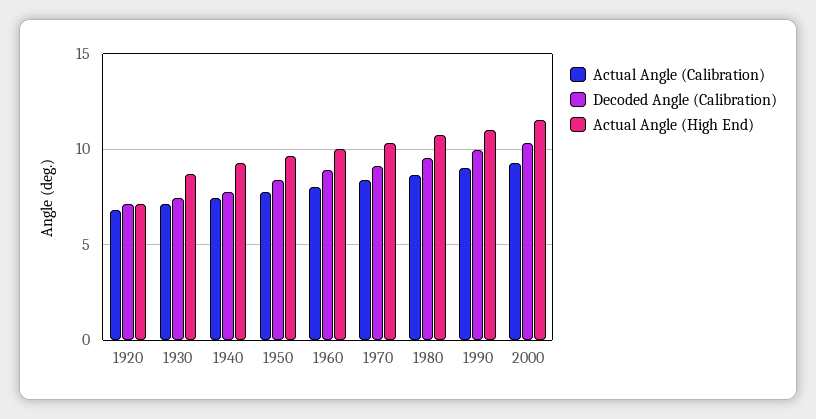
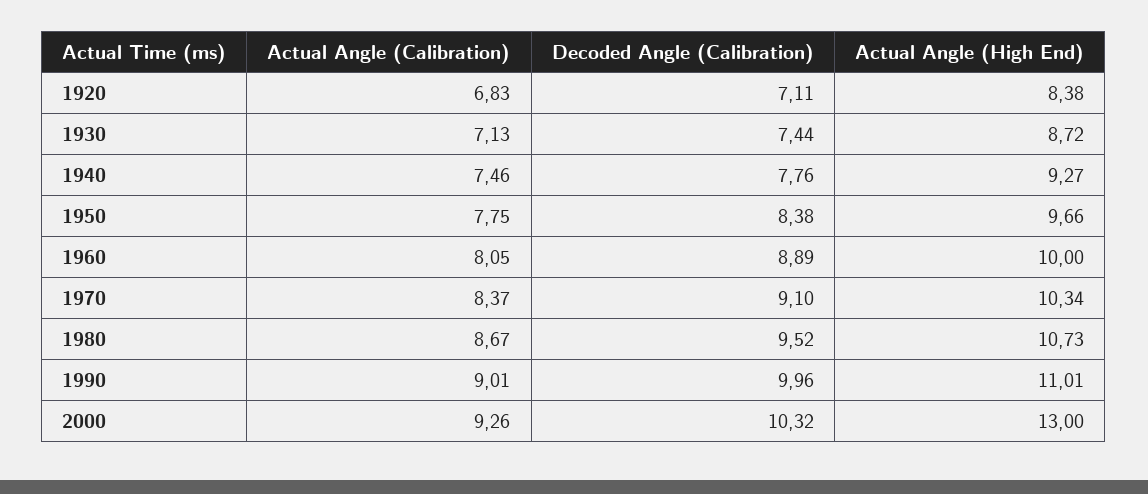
Actual Angle (High End), 1920: 7 -> 8.38
Actual Angle (High End), 2000: 11.5 -> 13

